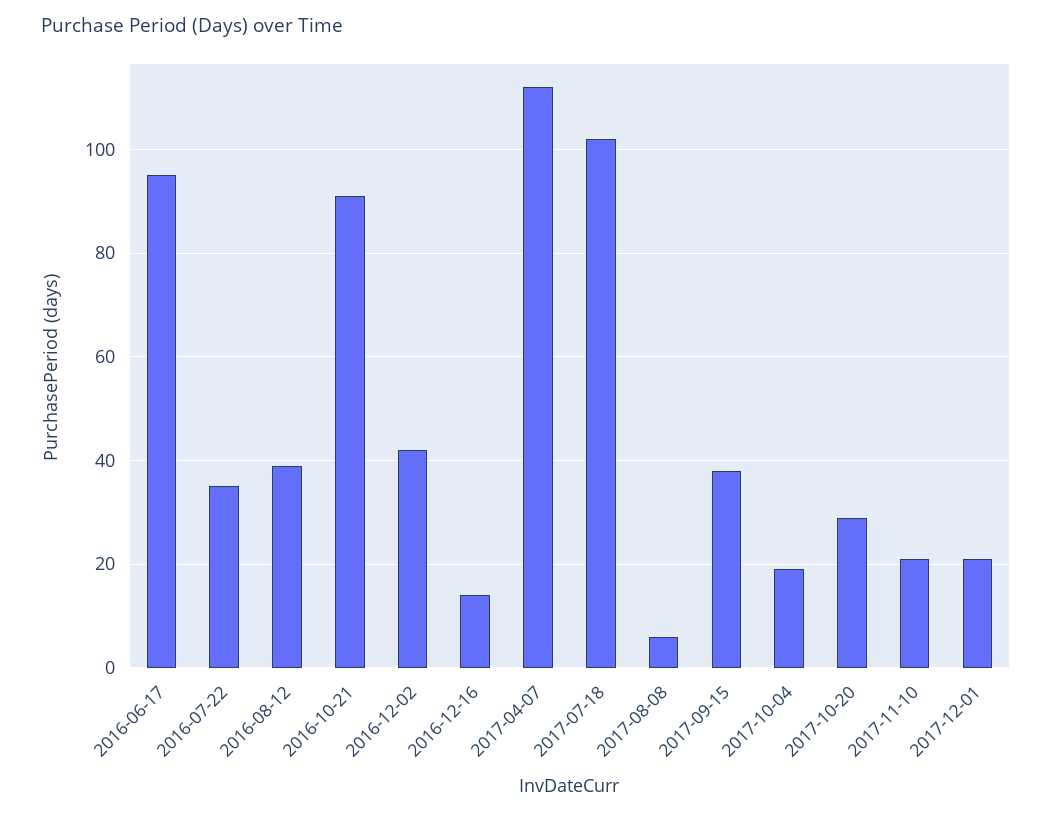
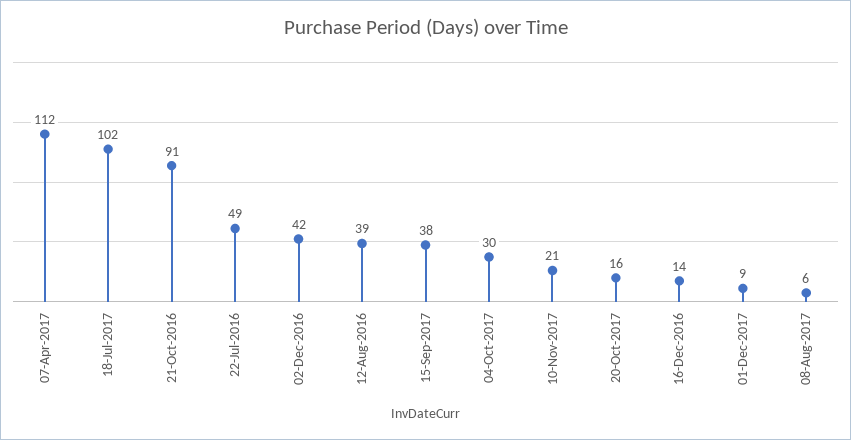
2016-06-17: 95 -> none
2016-07-22: 35 -> 49
2017-10-04: 20 -> 30
2017-10-20: 30 -> 16
2017-12-01: 20 -> 9

